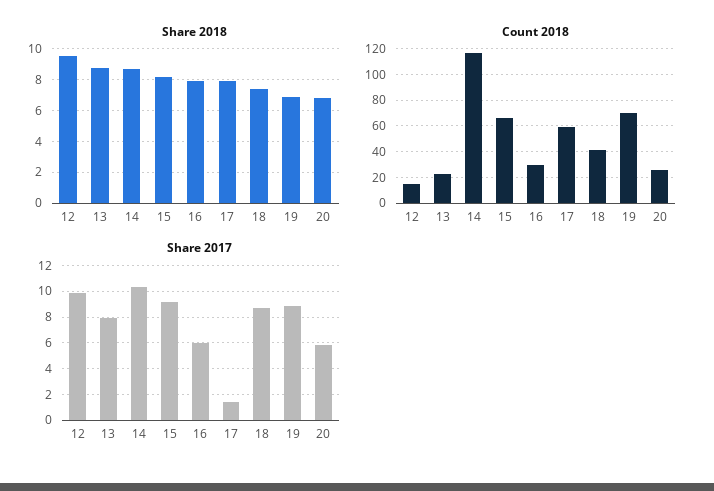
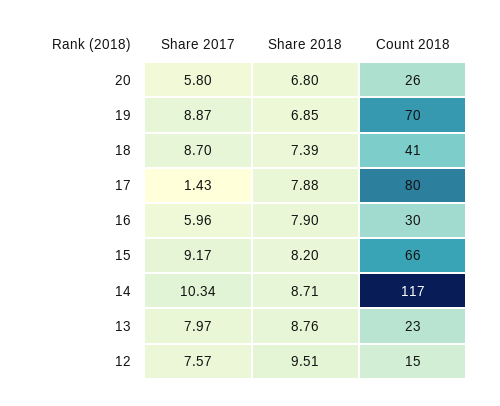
Count 2018, 17: 60 -> 80
Share 2017, 12: 10 -> 7.57

